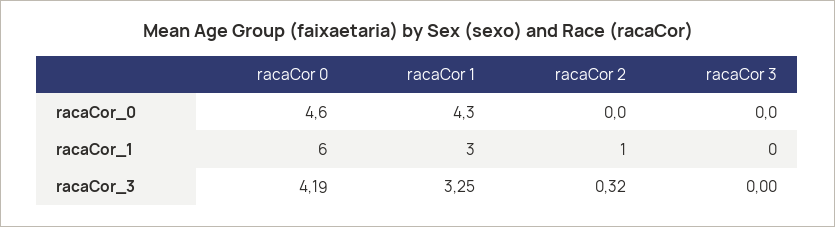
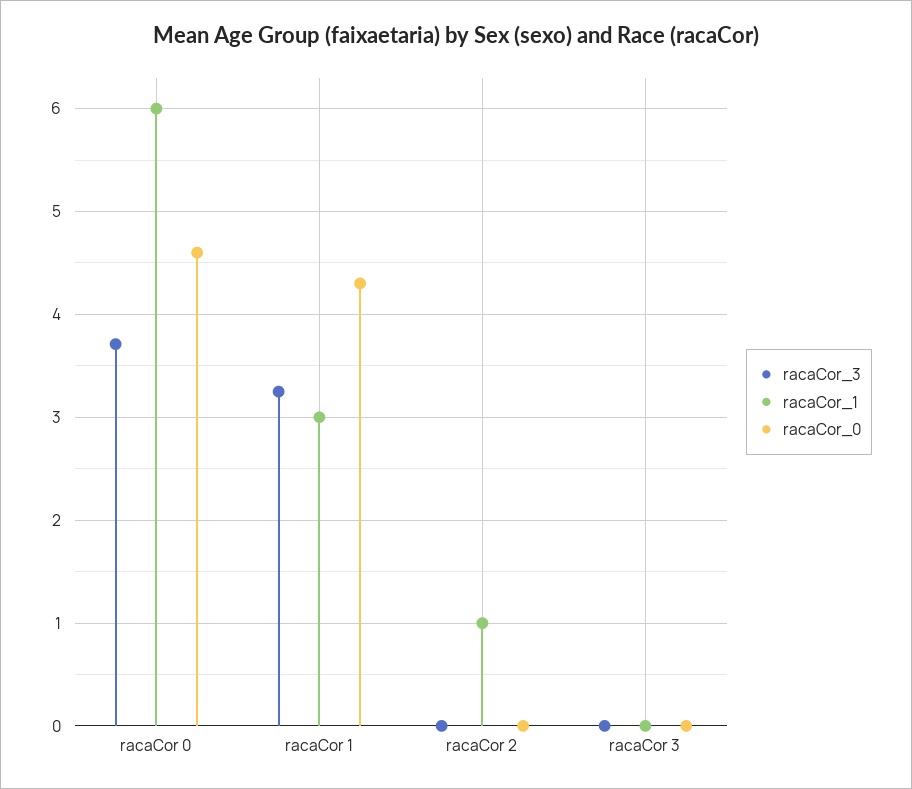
racaCor_3, racaCor 0: 4.19 -> 3.7
racaCor_3, racaCor 2: 0.32 -> 0

